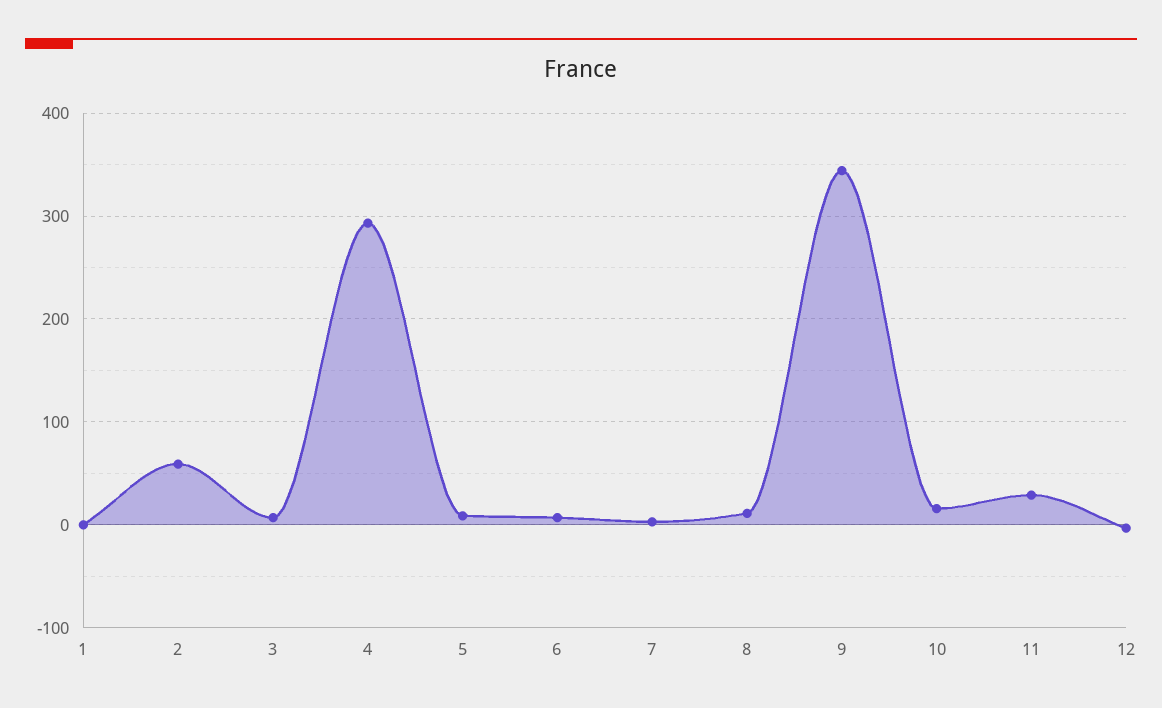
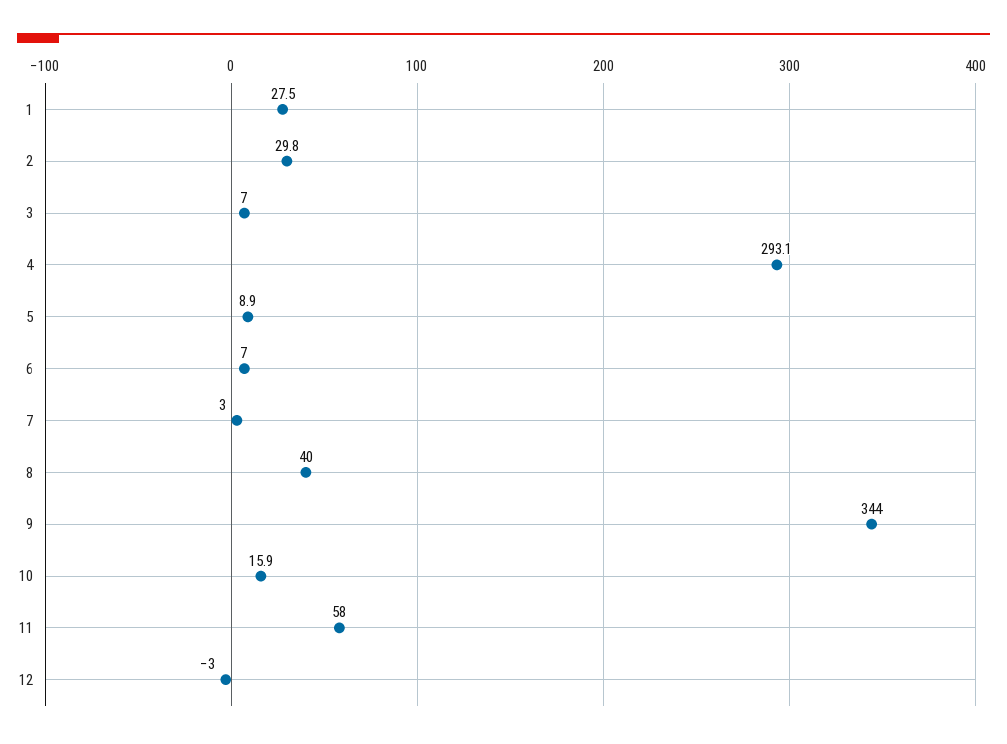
1: 0 -> 27.5
2: 60 -> 29.8
8: 10 -> 40
11: 30 -> 58

